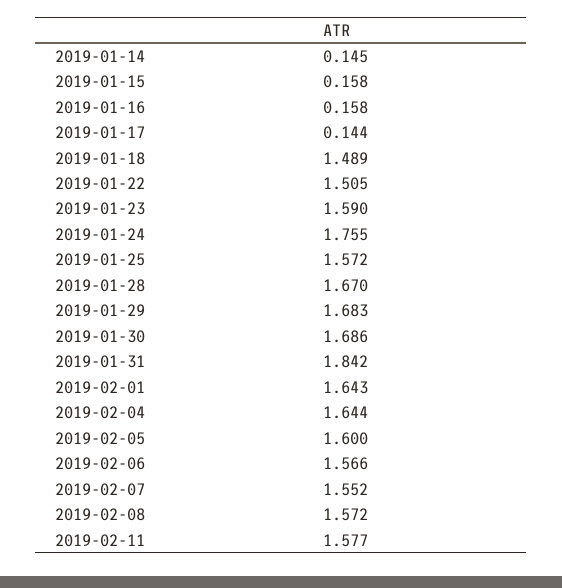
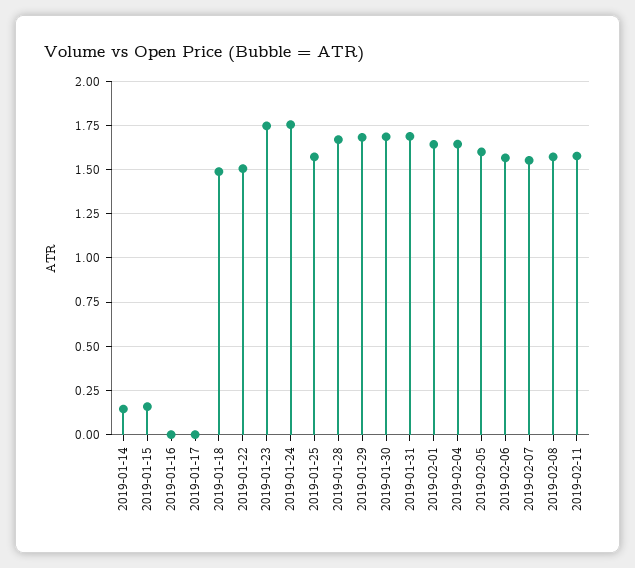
2019-01-16: 0.158 -> 0
2019-01-17: 0.144 -> 0
2019-01-23: 1.59 -> 1.75
2019-01-31: 1.842 -> 1.7

